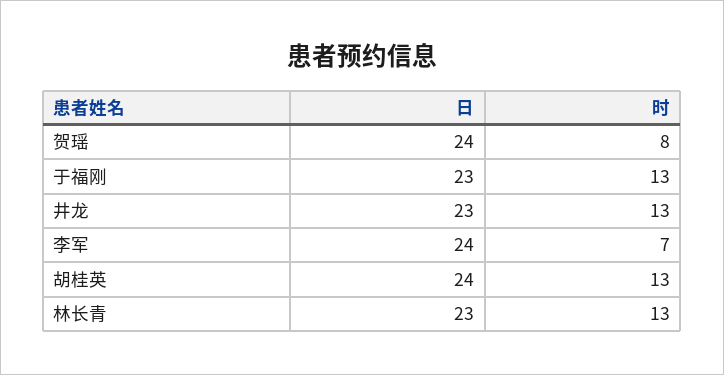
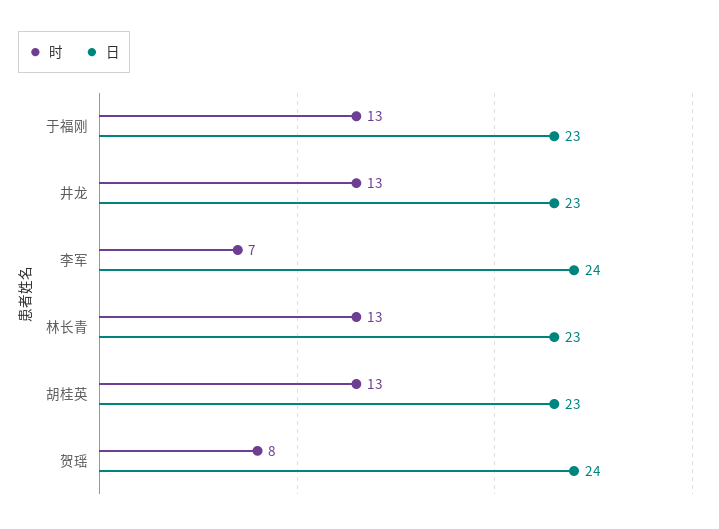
日, 胡桂英: 24 -> 23

